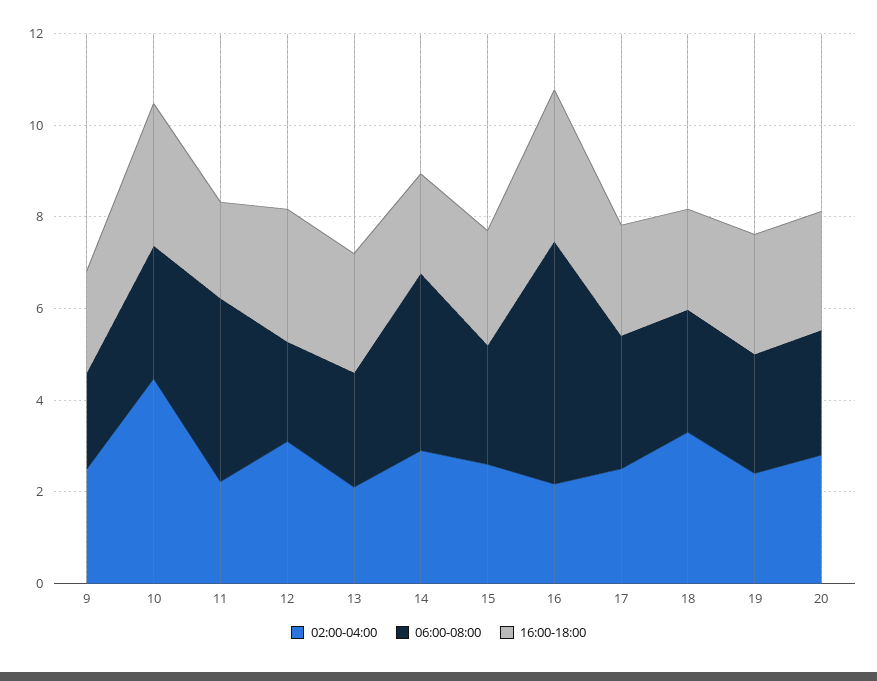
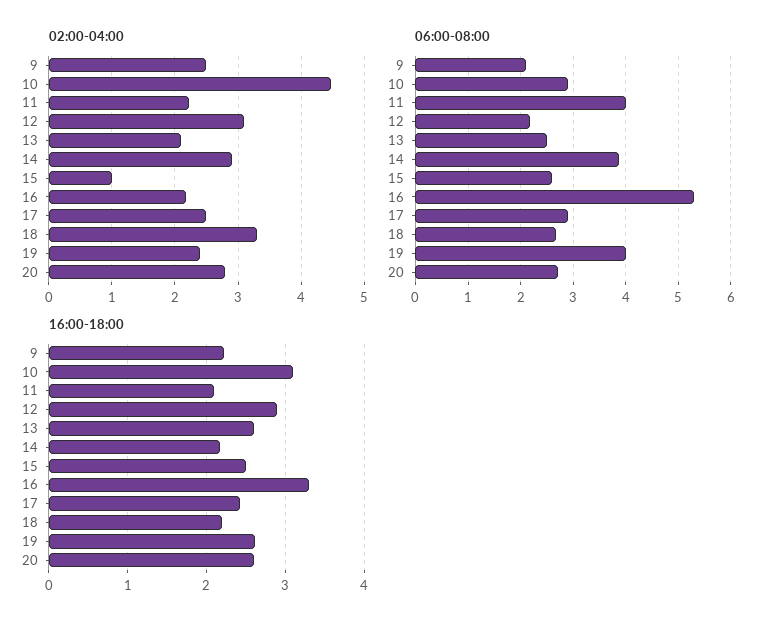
02:00-04:00, 15: 2.5 -> 1
06:00-08:00, 19: 2.5 -> 4

